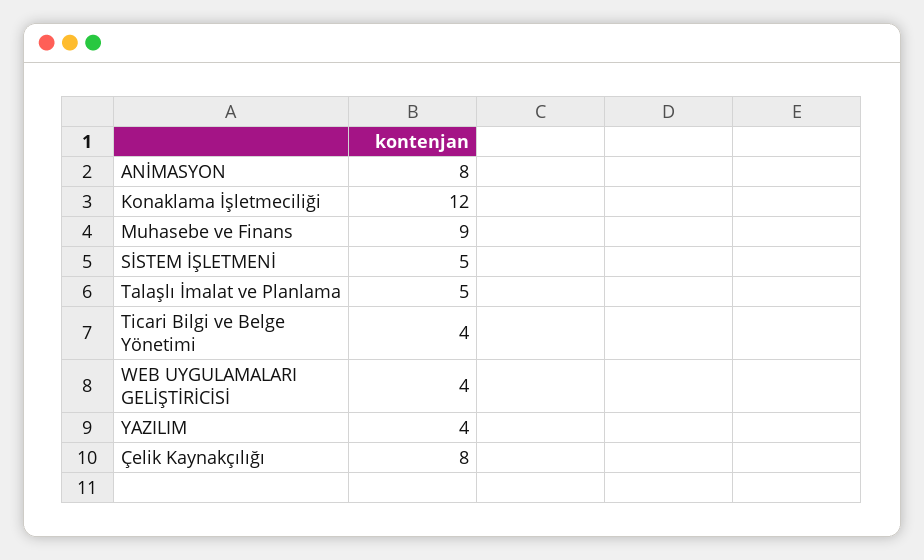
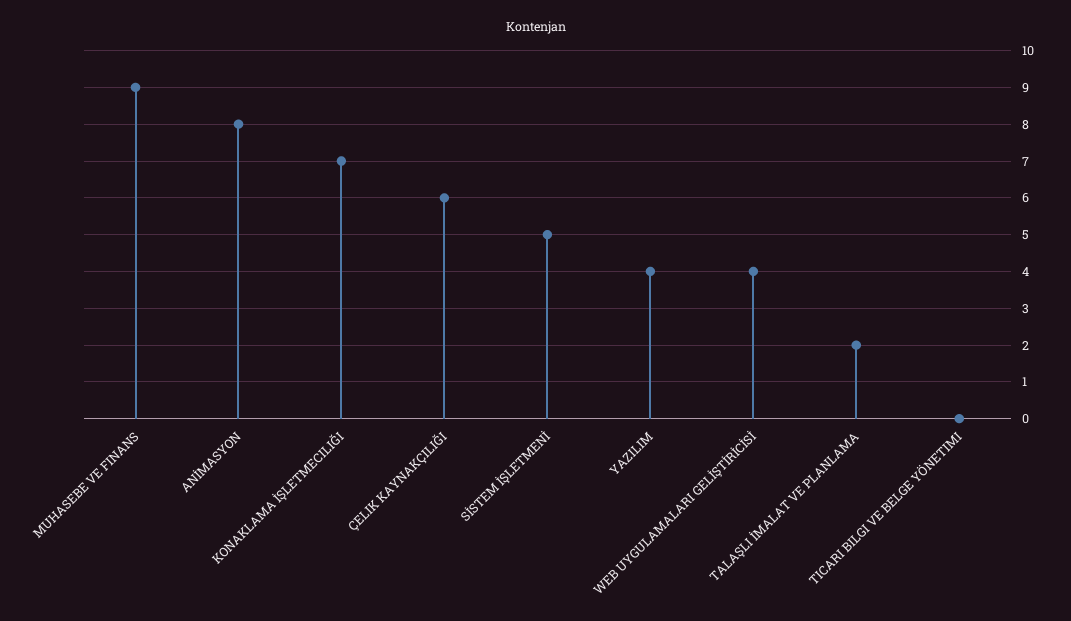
Konaklama İşletmeciliği: 12 -> 7
Talaşlı İmalat ve Planlama: 5 -> 2
Ticari Bilgi ve Belge Yönetimi: 4 -> 0
Çelik Kaynakçılığı: 8 -> 6

